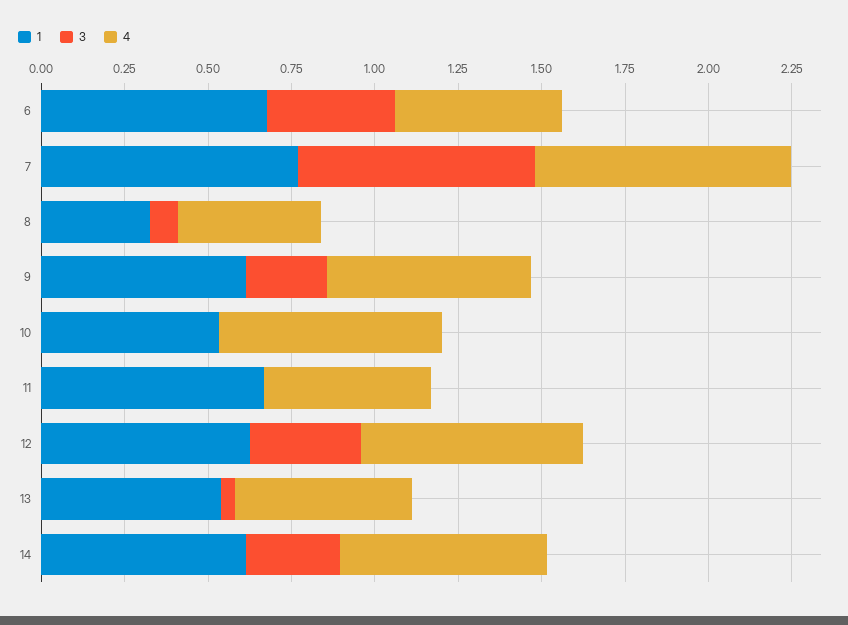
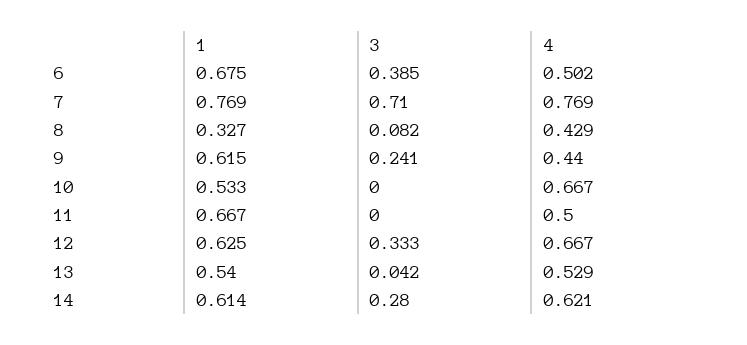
4, 9: 0.6 -> 0.44

